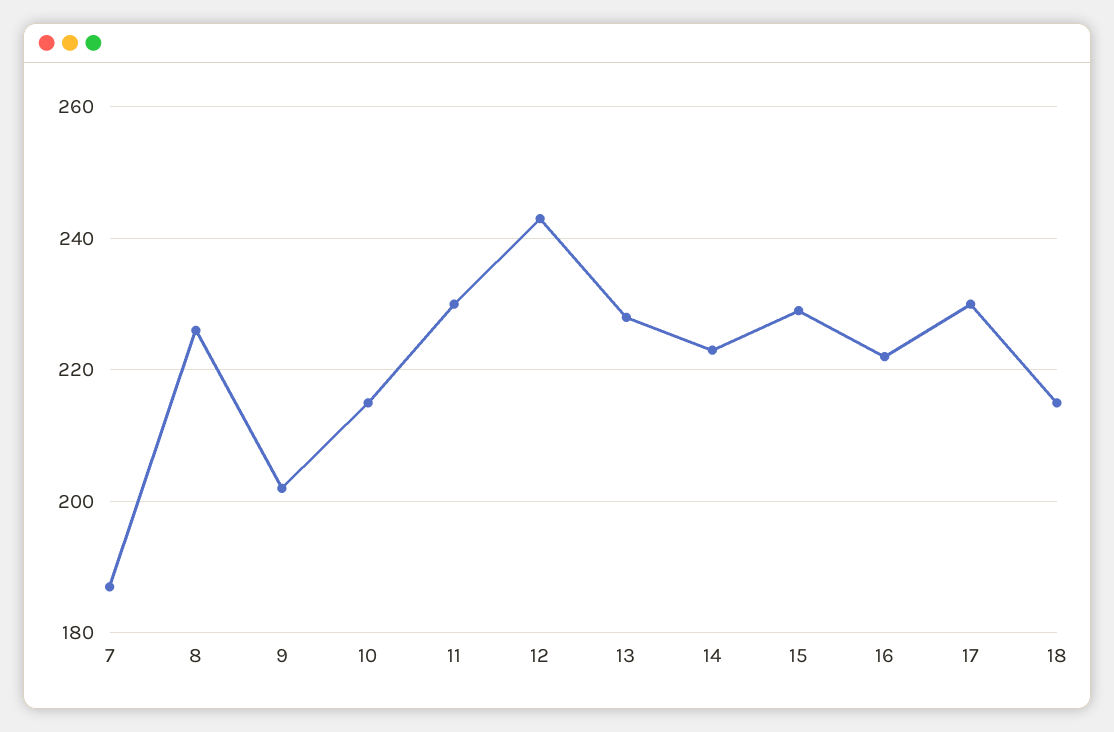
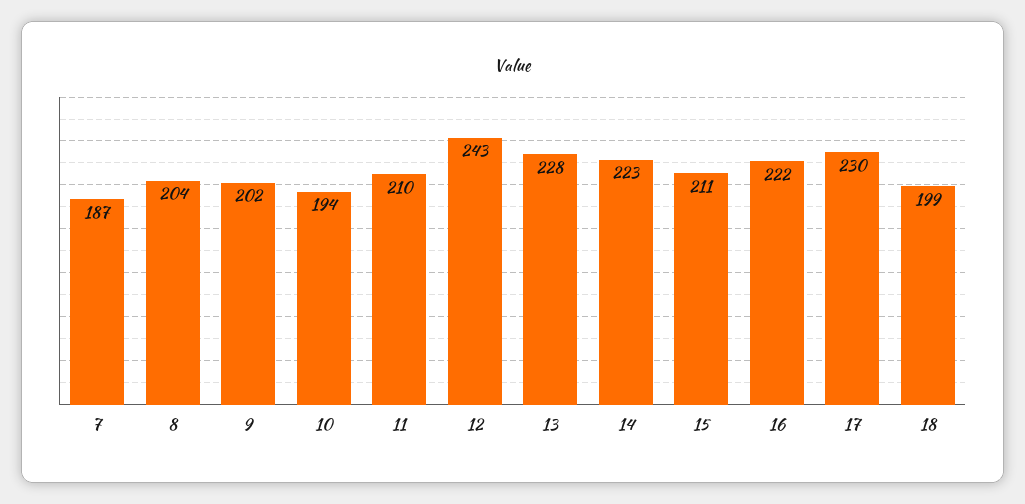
8: 225 -> 204
10: 215 -> 194
11: 230 -> 210
15: 230 -> 211
18: 215 -> 199

